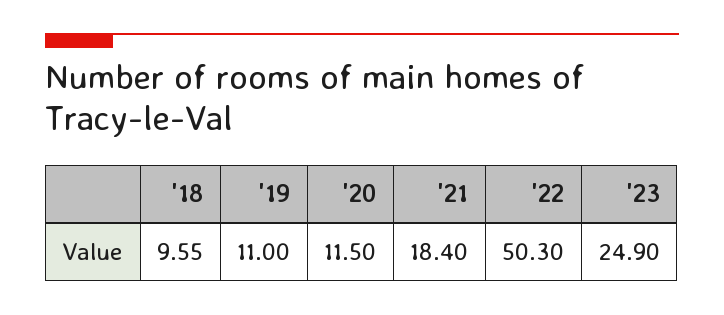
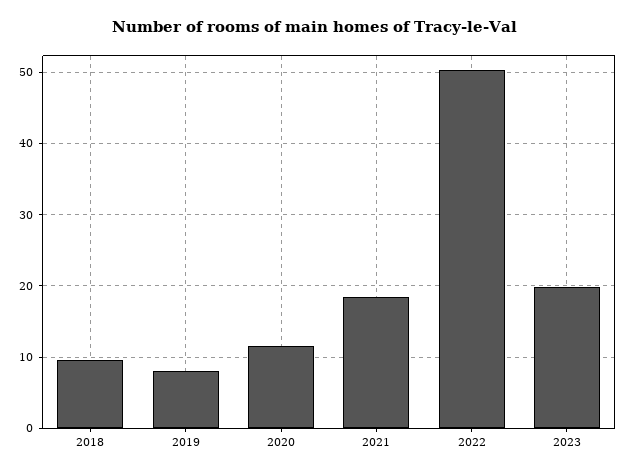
'19: 11 -> 8
'23: 24.9 -> 20

